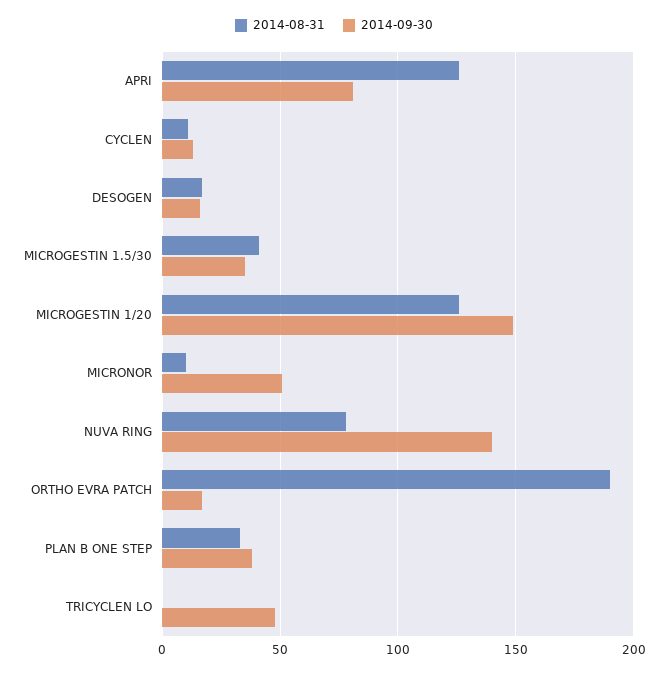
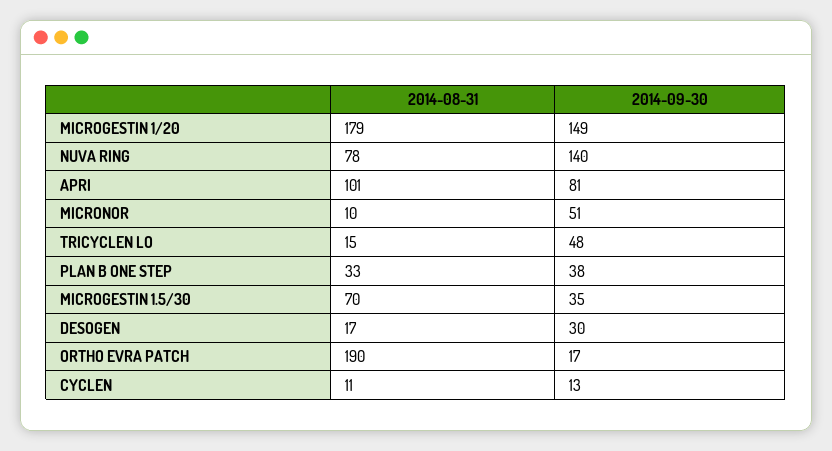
2014-08-31, APRI: 125 -> 101
2014-09-30, DESOGEN: 15 -> 30
2014-08-31, MICROGESTIN 1.5/30: 40 -> 70
2014-08-31, MICROGESTIN 1/20: 125 -> 179
2014-08-31, TRICYCLEN LO: 0 -> 15

